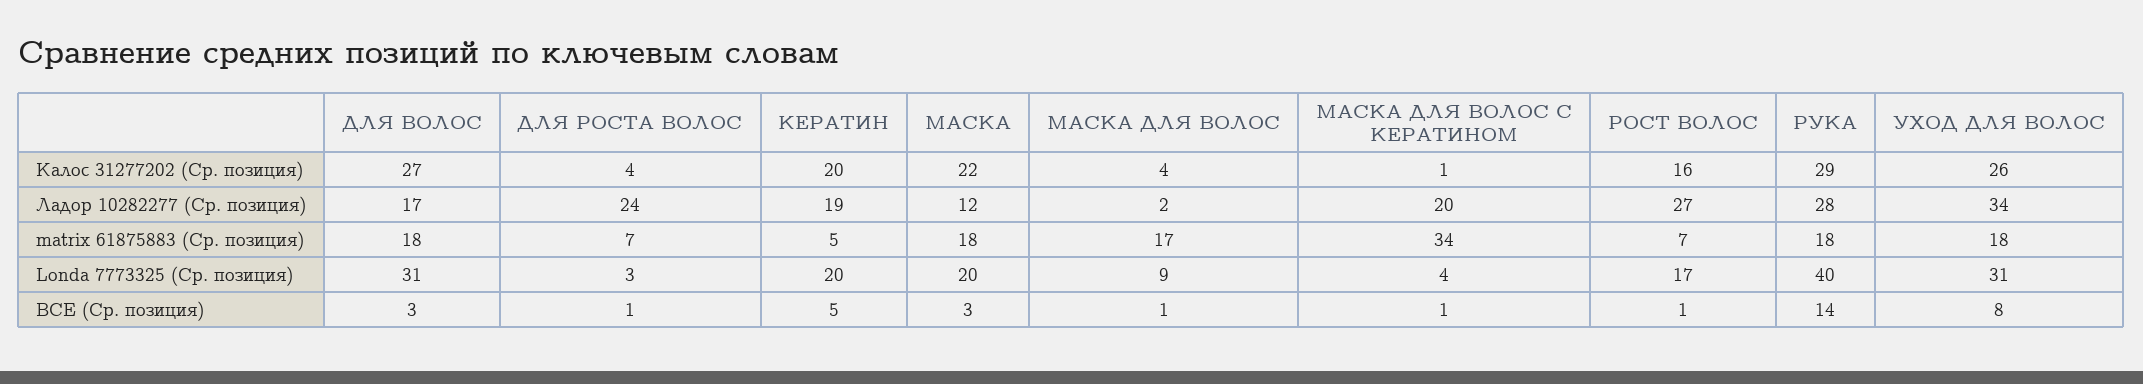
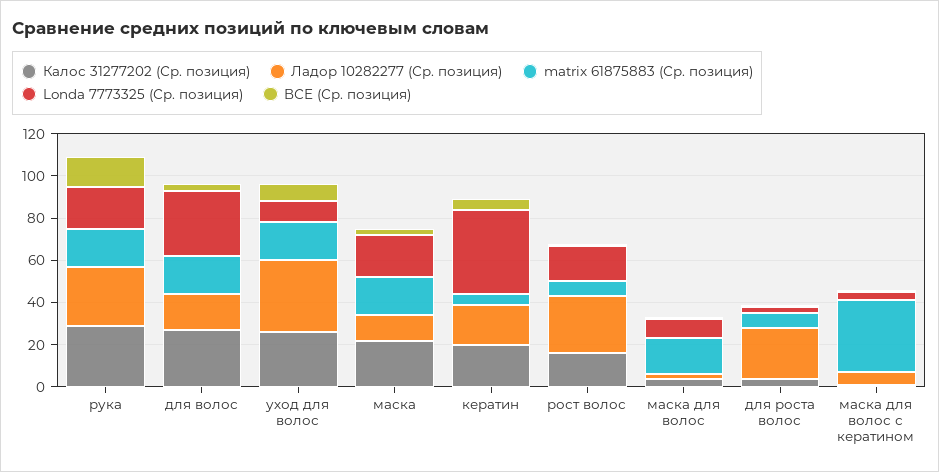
Ладор 10282277 (Ср. позиция), МАСКА ДЛЯ ВОЛОС С КЕРАТИНОМ: 20 -> 5
Londa 7773325 (Ср. позиция), КЕРАТИН: 20 -> 40
Londa 7773325 (Ср. позиция), РУКА: 40 -> 20
Londa 7773325 (Ср. позиция), УХОД ДЛЯ ВОЛОС: 31 -> 10

